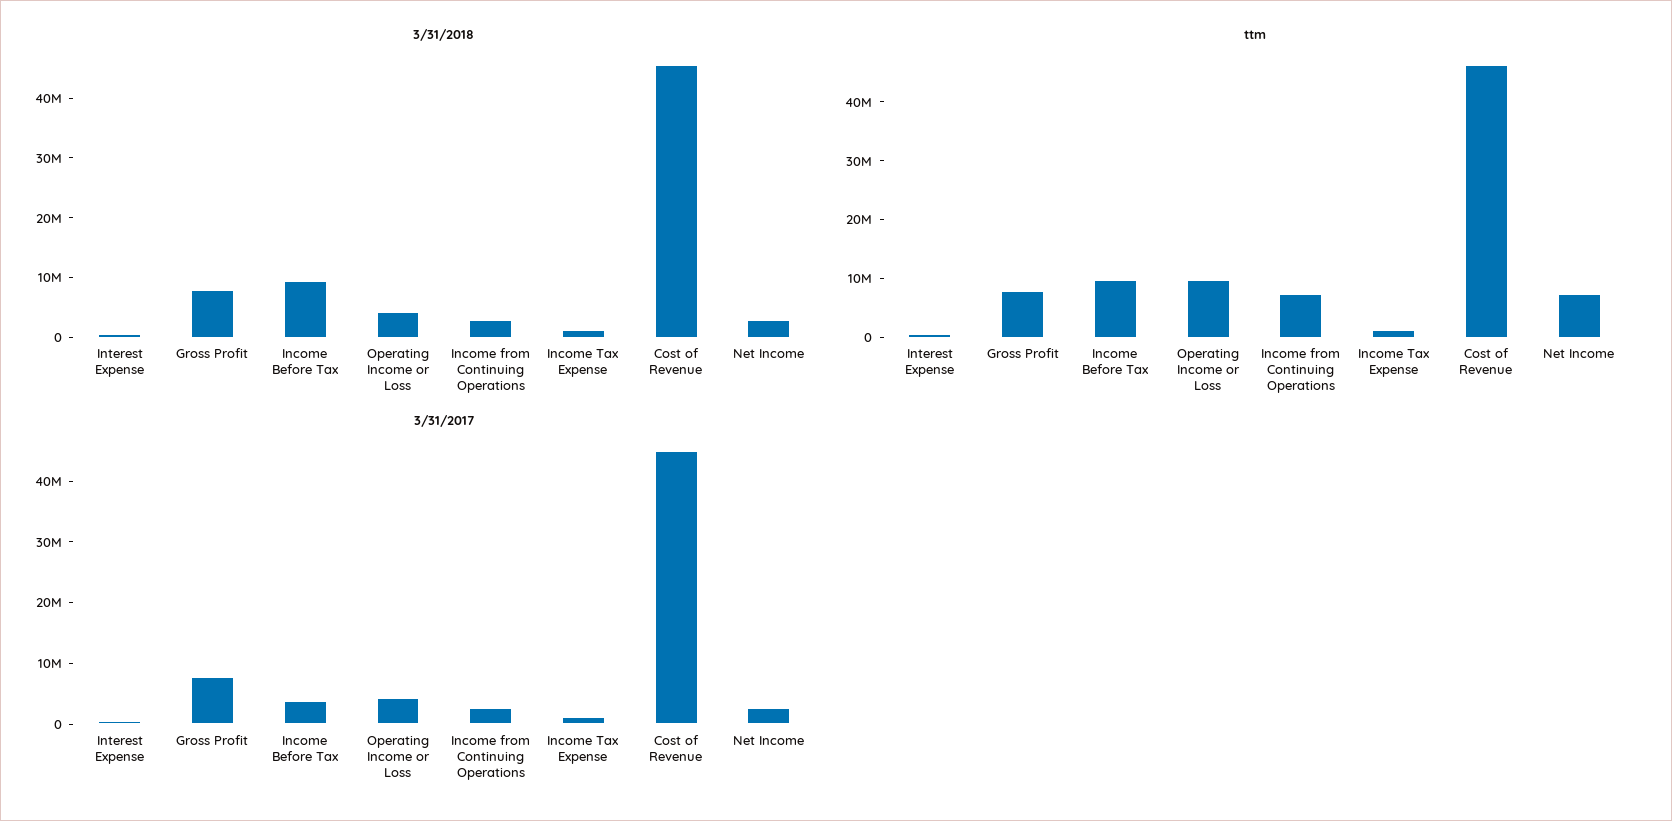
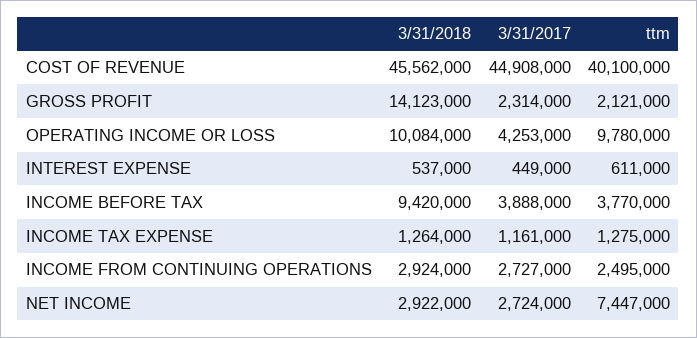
3/31/2018, Gross Profit: 8000000 -> 14123000
3/31/2018, Operating Income or Loss: 4000000 -> 10084000
ttm, Gross Profit: 8000000 -> 2121000
ttm, Income Before Tax: 10000000 -> 3770000
ttm, Income from Continuing Operations: 8000000 -> 2495000
ttm, Cost of Revenue: 46000000 -> 40100000
3/31/2017, Gross Profit: 8000000 -> 2314000

